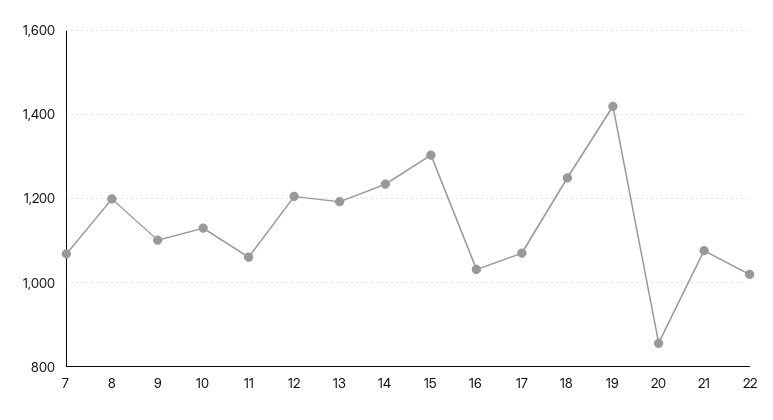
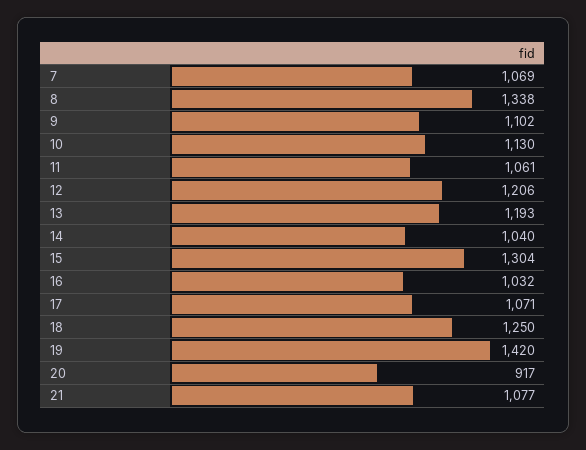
8: 1200 -> 1338
14: 1240 -> 1040
20: 860 -> 917
22: 1020 -> none

